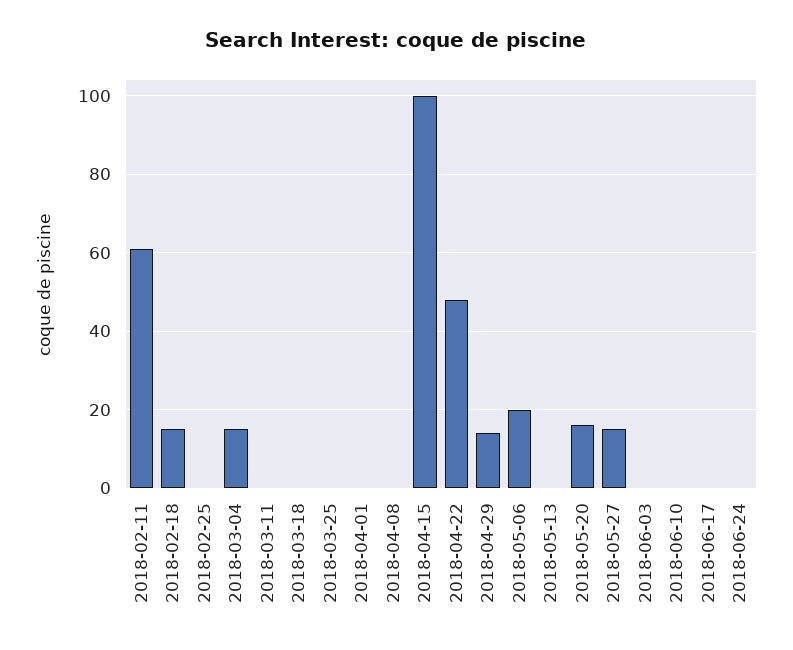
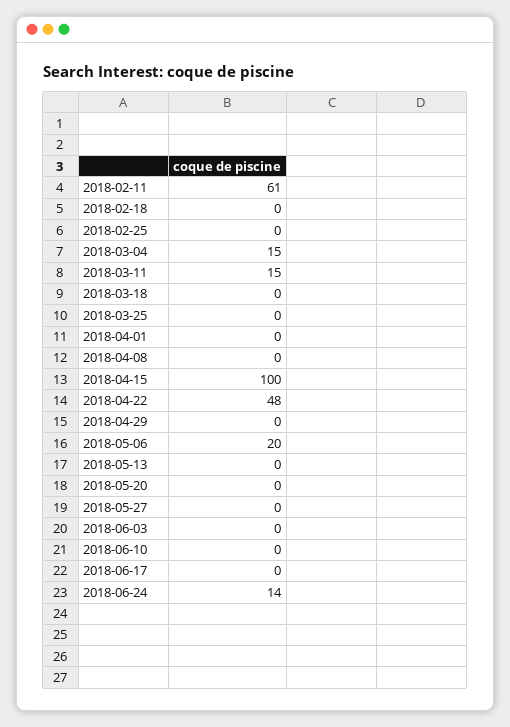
2018-02-18: 15 -> 0
2018-03-11: 0 -> 15
2018-04-29: 15 -> 0
2018-05-20: 15 -> 0
2018-05-27: 15 -> 0
2018-06-24: 0 -> 14

